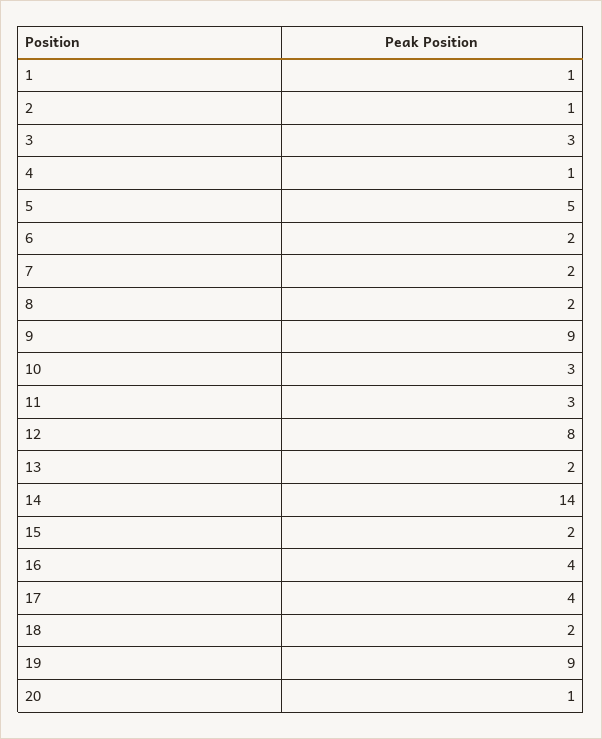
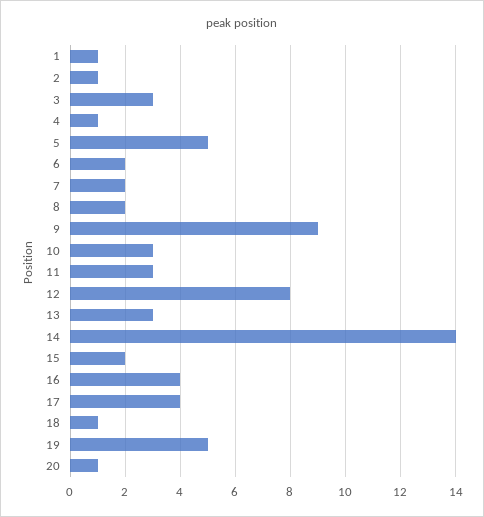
13: 2 -> 3
18: 2 -> 1
19: 9 -> 5

